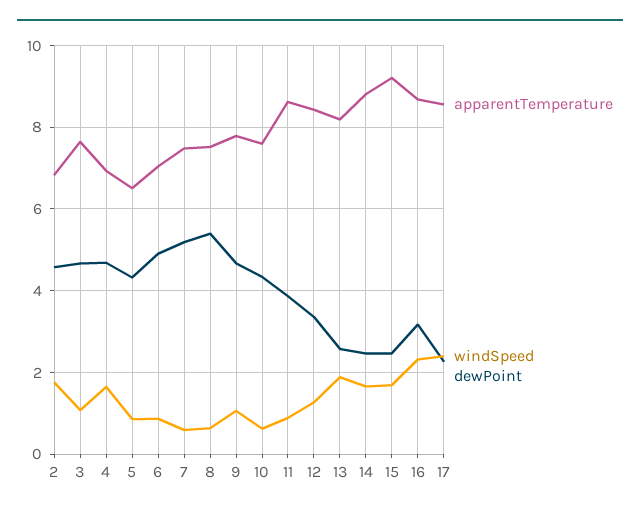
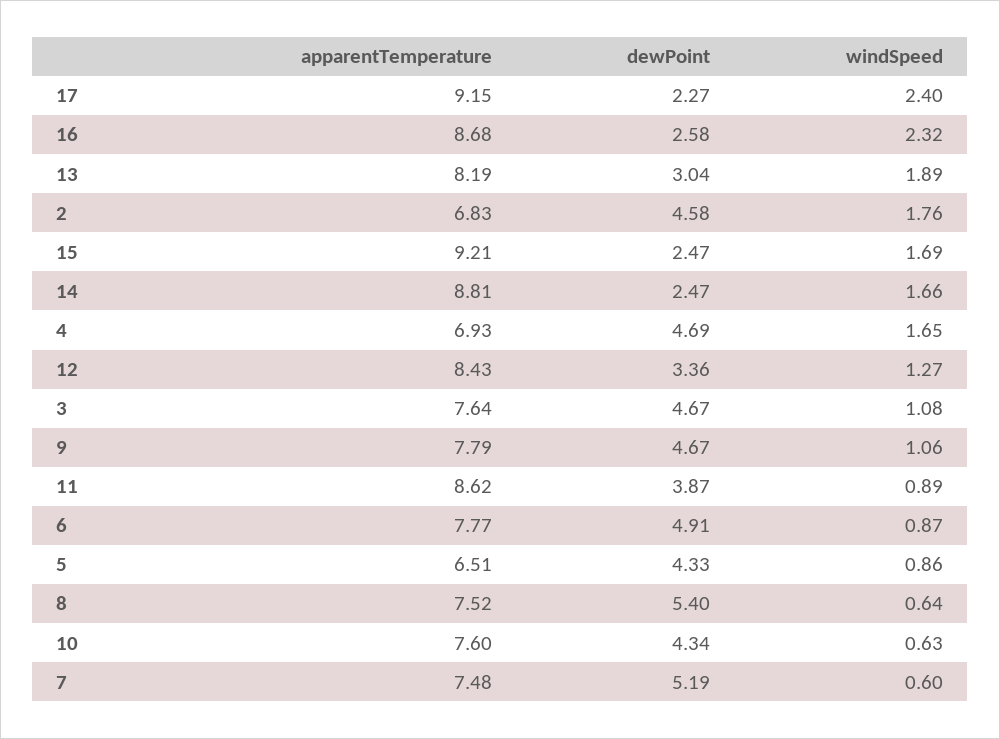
apparentTemperature, 6: 7 -> 7.77
dewPoint, 13: 2.6 -> 3.04
dewPoint, 16: 3.2 -> 2.58
apparentTemperature, 17: 8.6 -> 9.15

